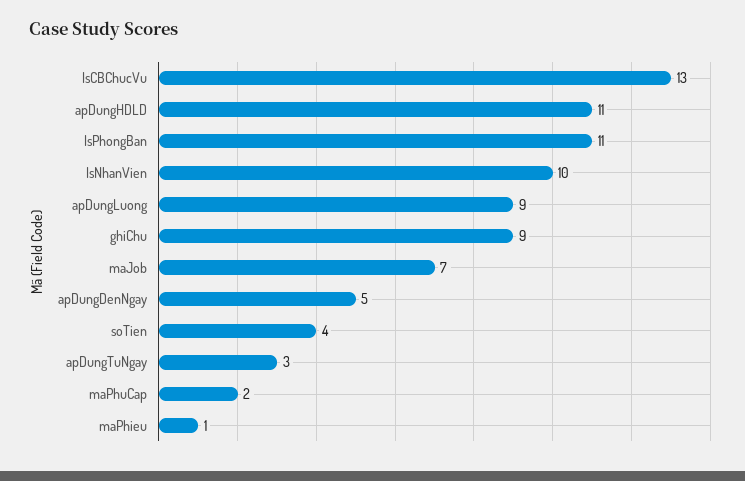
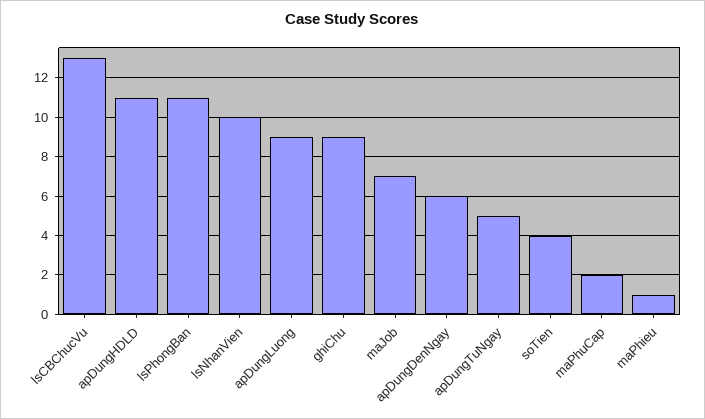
apDungDenNgay: 5 -> 6
apDungTuNgay: 3 -> 5

